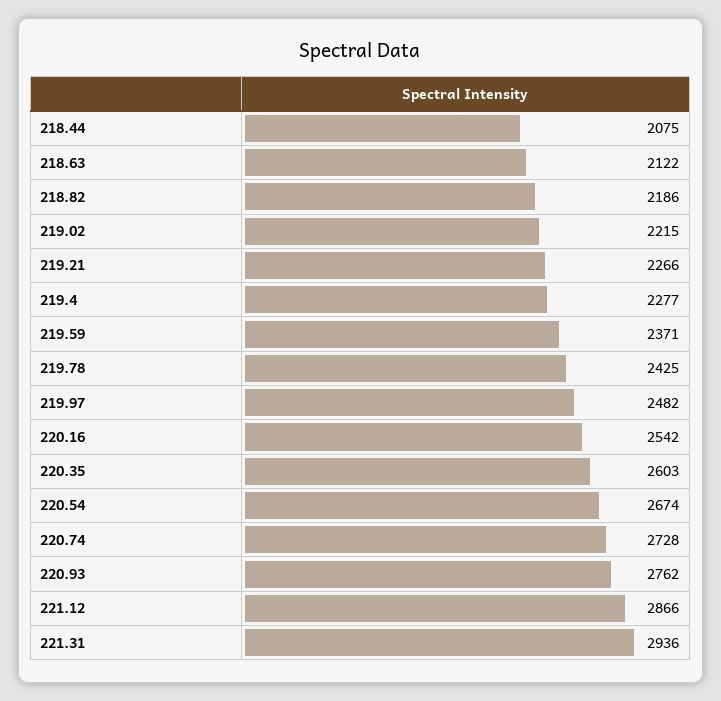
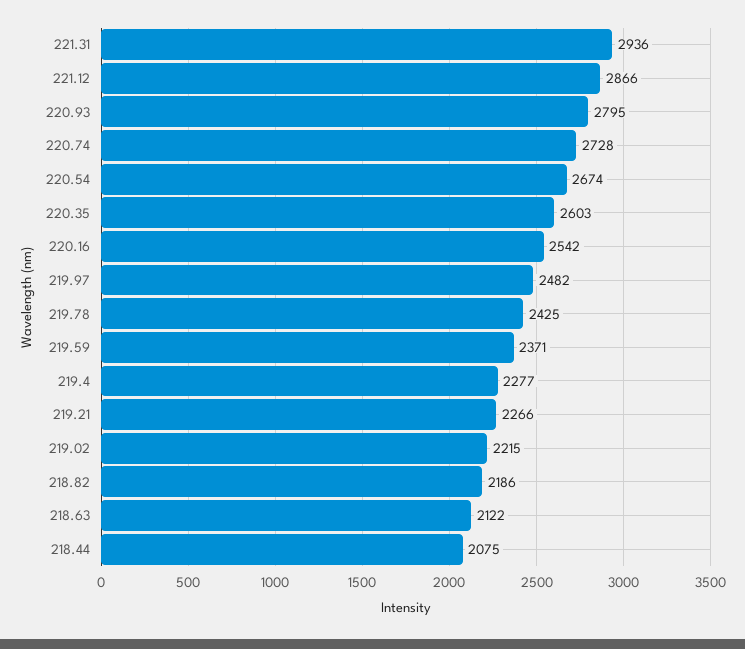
220.93: 2762 -> 2795

